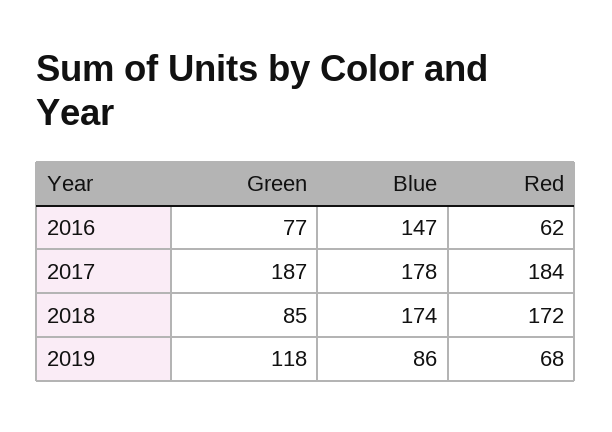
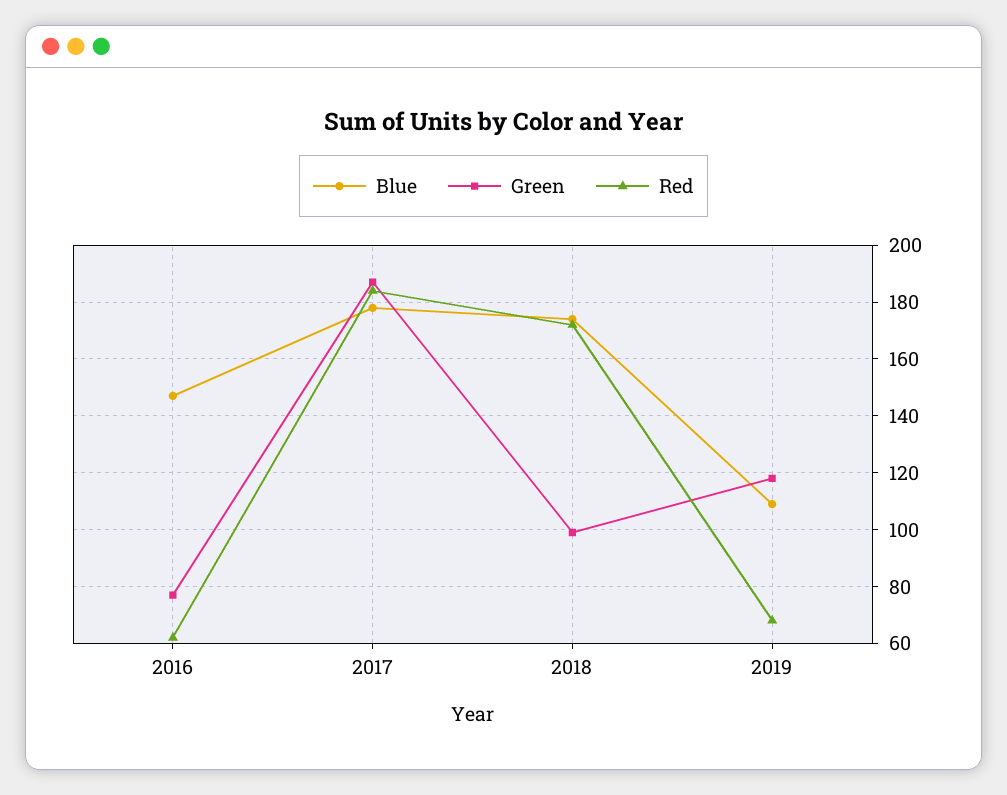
Green, 2018: 85 -> 100
Blue, 2019: 86 -> 110

